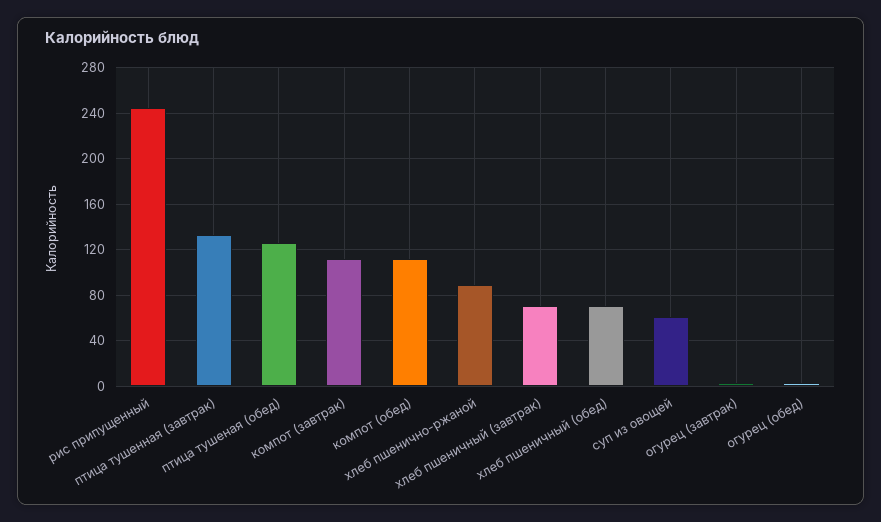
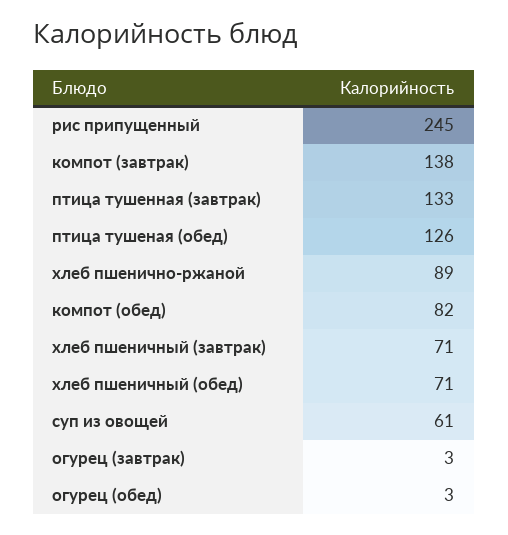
компот (завтрак): 110 -> 138
компот (обед): 110 -> 82

